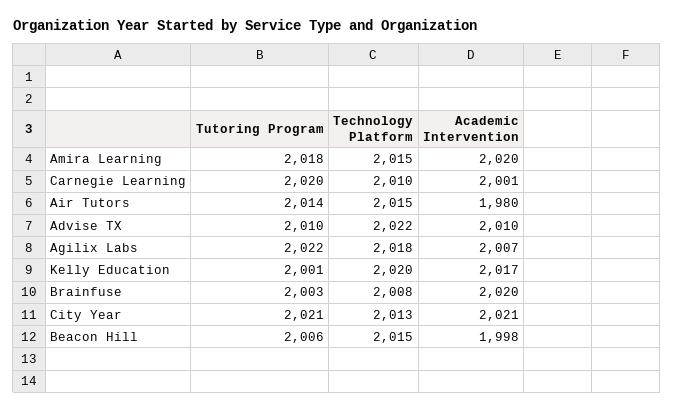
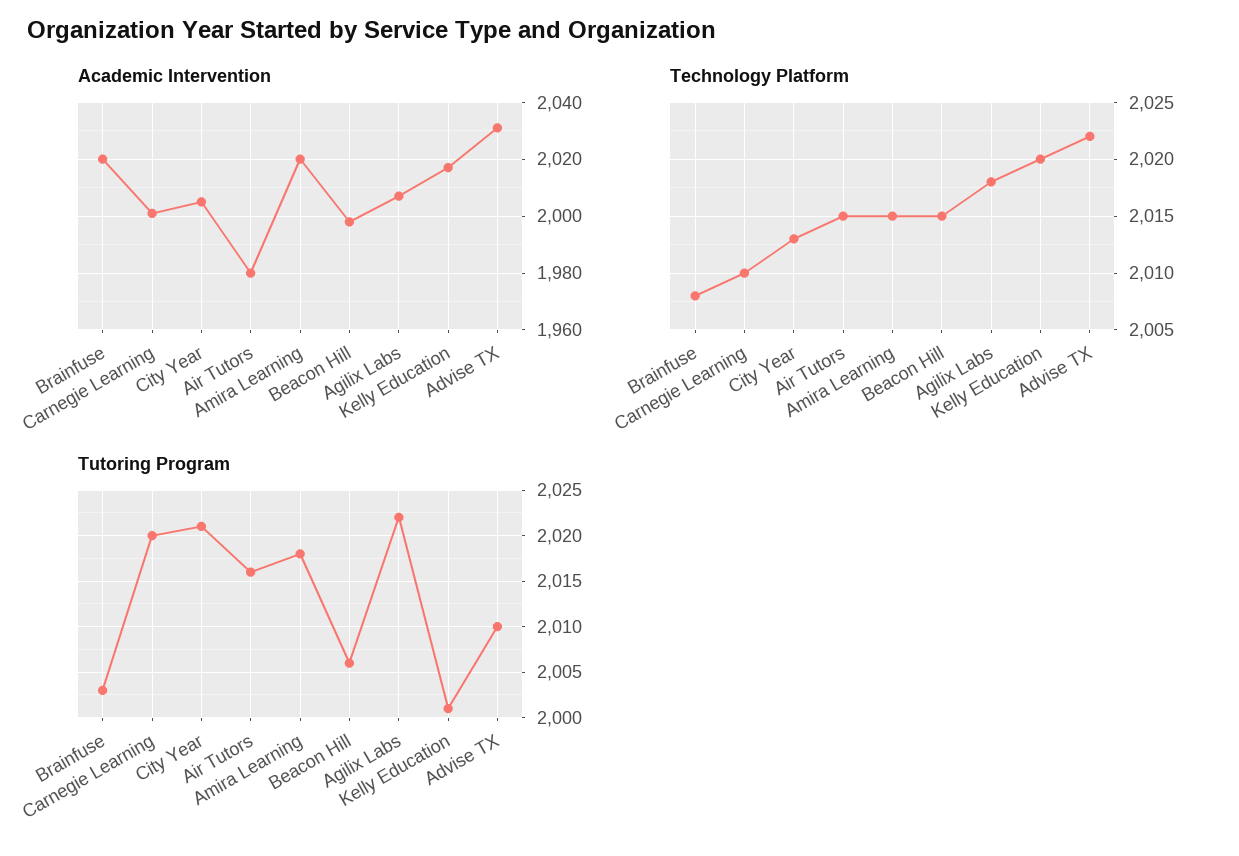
Tutoring Program, Air Tutors: 2014 -> 2016
Academic Intervention, Advise TX: 2010 -> 2030
Academic Intervention, City Year: 2021 -> 2005

